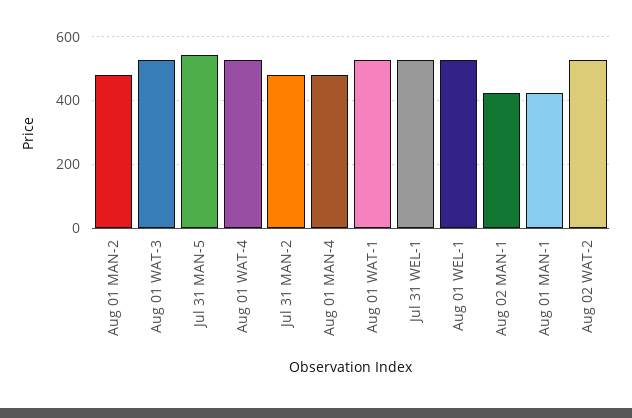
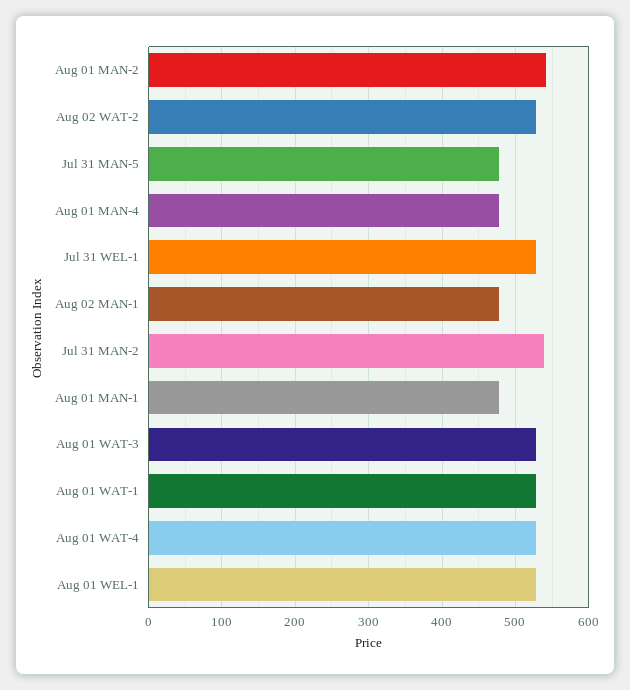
Aug 01 MAN-2: 480 -> 540
Jul 31 MAN-5: 540 -> 480
Jul 31 MAN-2: 480 -> 540
Aug 02 MAN-1: 420 -> 480
Aug 01 MAN-1: 420 -> 480

